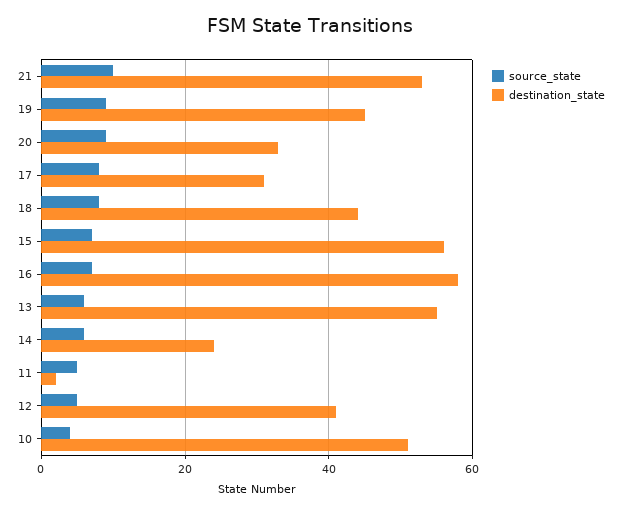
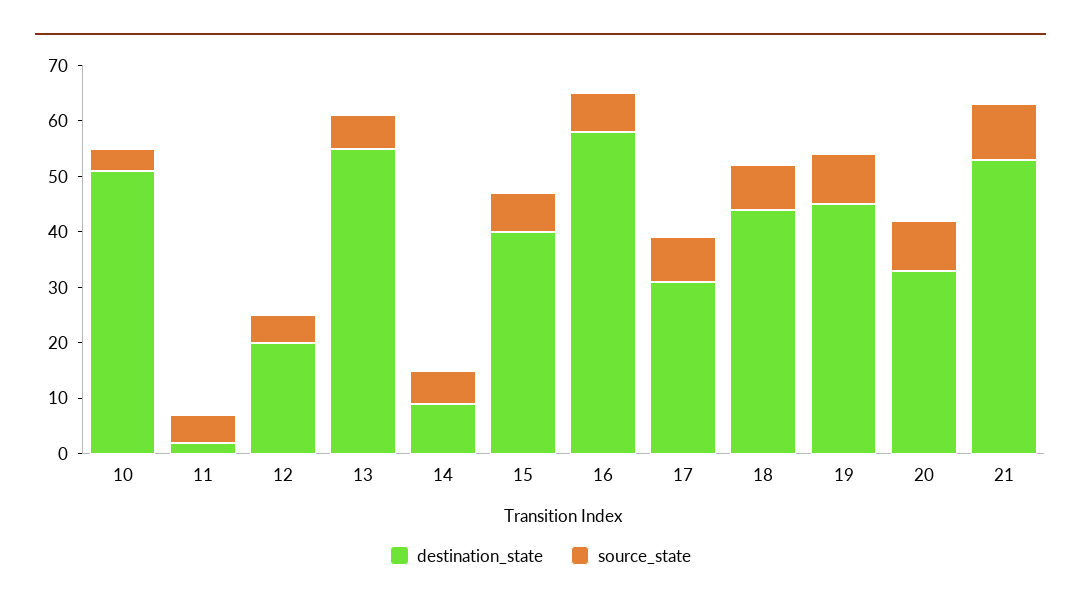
destination_state, 15: 55 -> 40
destination_state, 14: 25 -> 10
destination_state, 12: 40 -> 20

